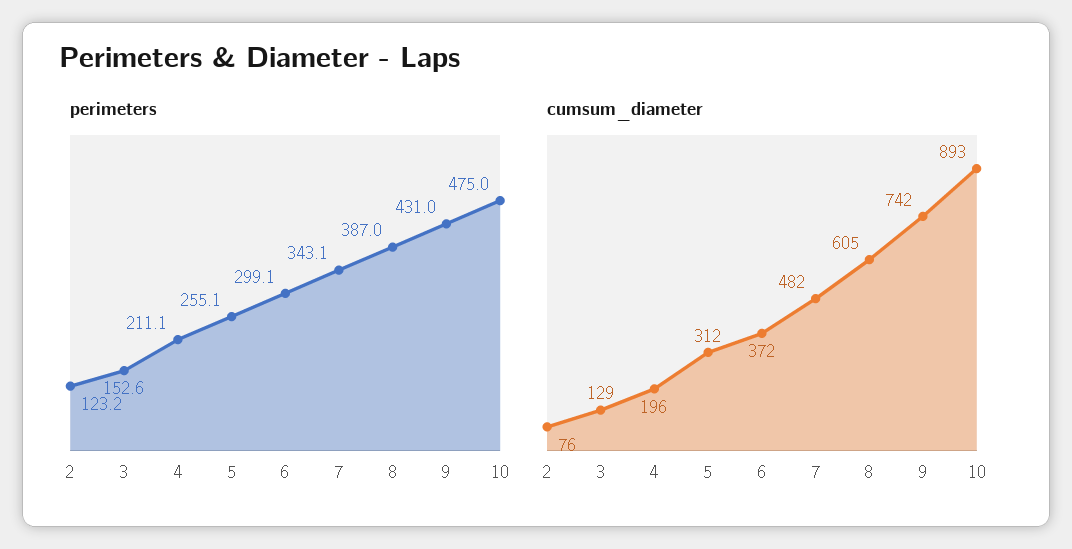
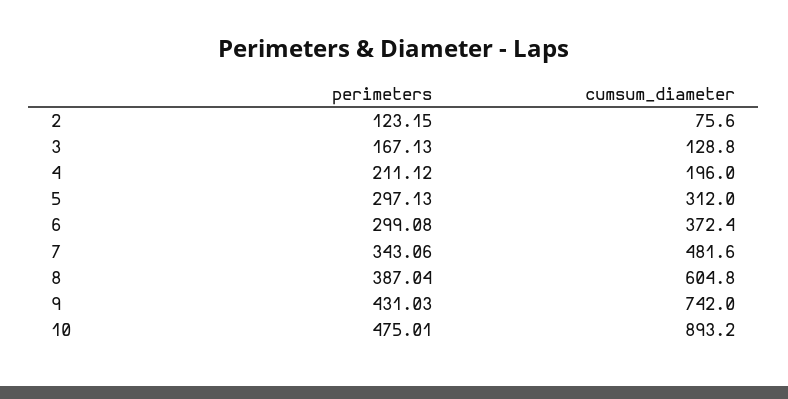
perimeters, 3: 152.6 -> 167.13
perimeters, 5: 255.1 -> 297.13

